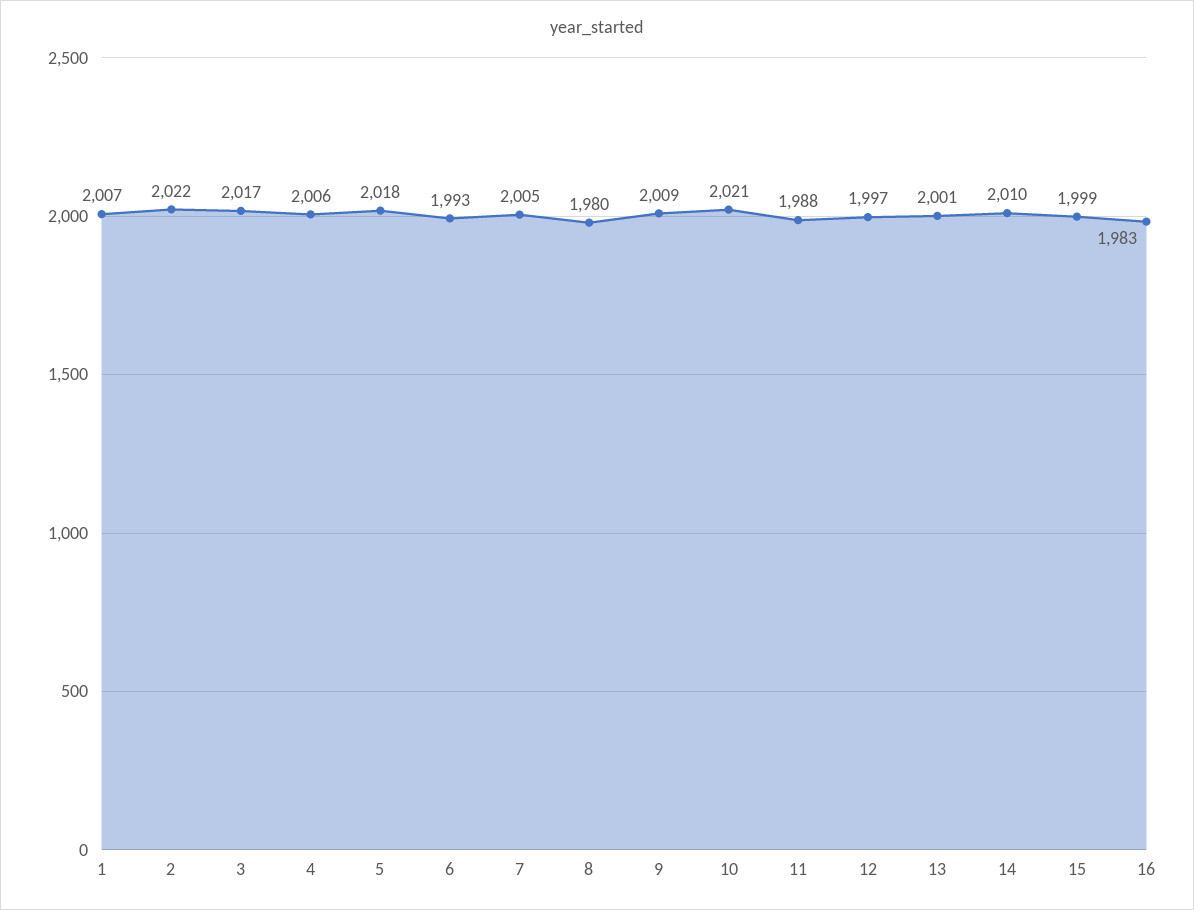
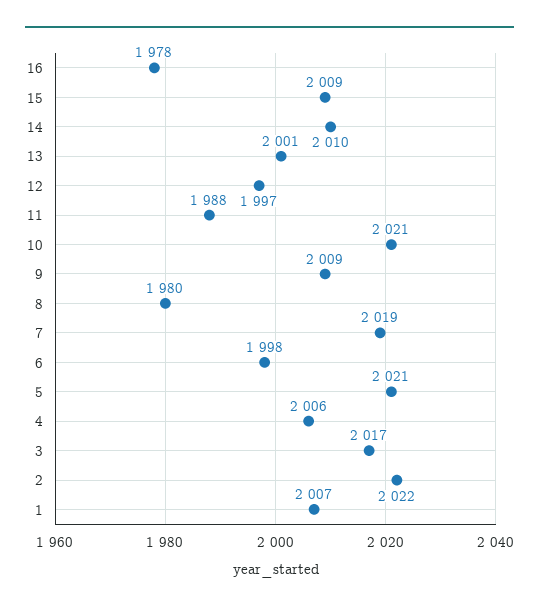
5: 2018 -> 2021
6: 1993 -> 1998
7: 2005 -> 2019
15: 1999 -> 2009
16: 1983 -> 1978

